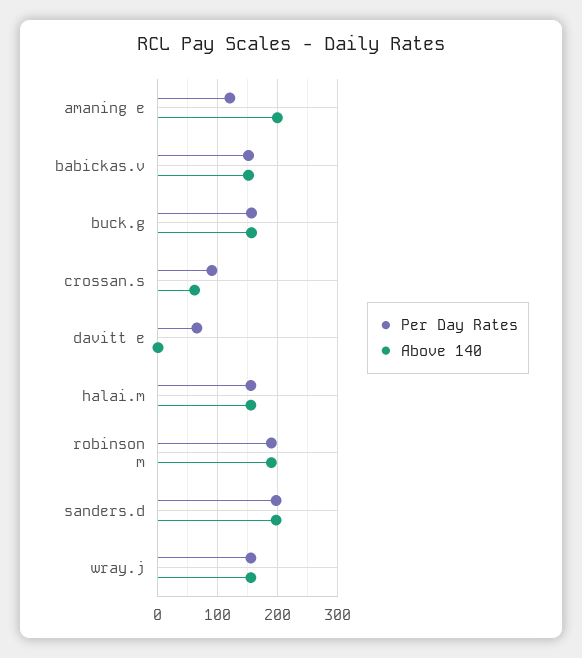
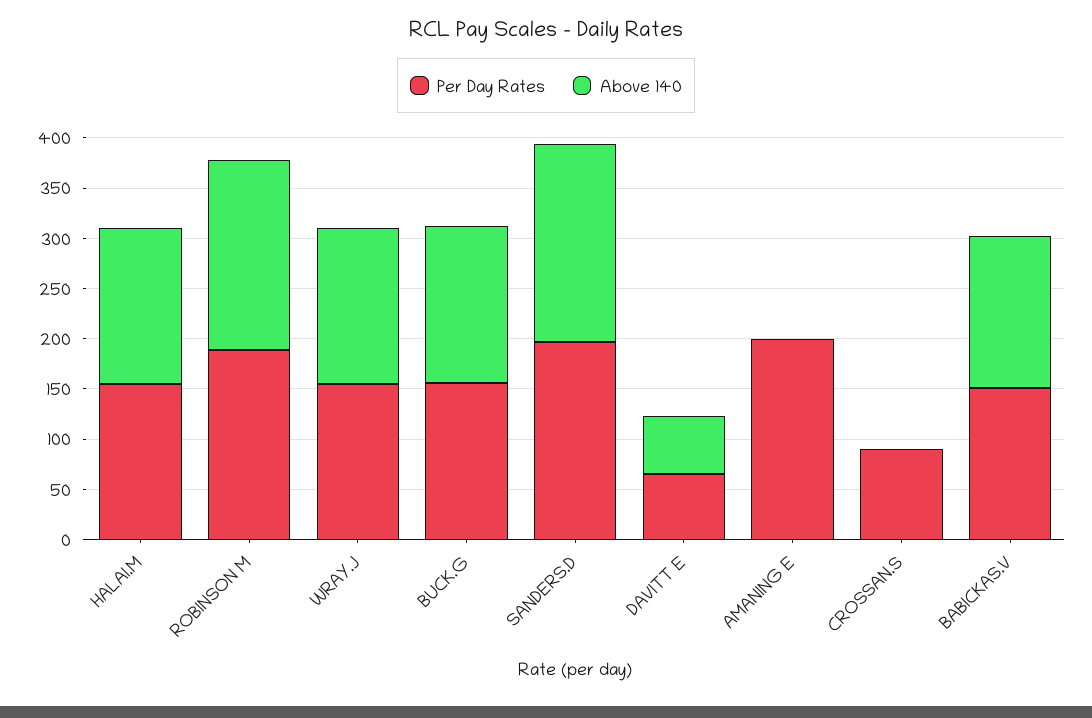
Per Day Rates, amaning e: 120 -> 200
Above 140, amaning e: 200 -> 0
Above 140, crossan.s: 60 -> 0
Above 140, davitt e: 0 -> 60

